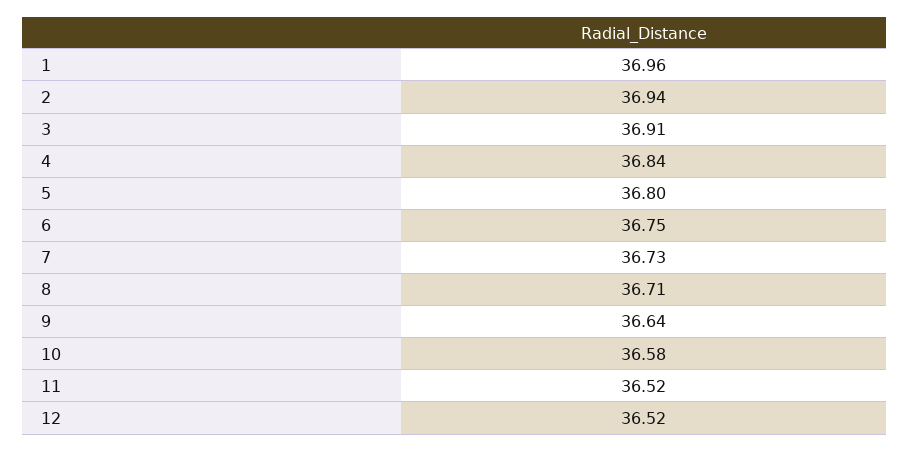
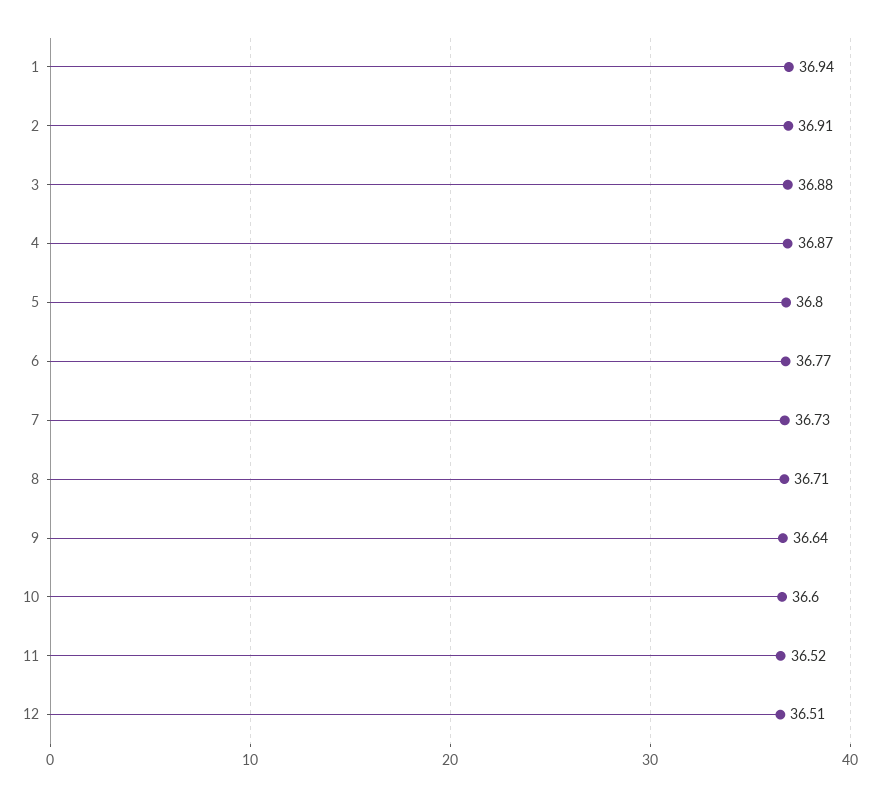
1: 36.96 -> 36.94
2: 36.94 -> 36.91
3: 36.91 -> 36.88
4: 36.84 -> 36.87
6: 36.75 -> 36.77
10: 36.58 -> 36.6
12: 36.52 -> 36.51

